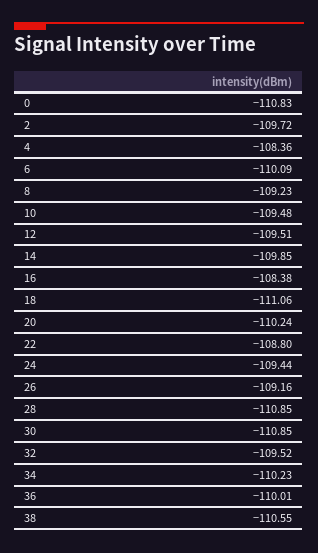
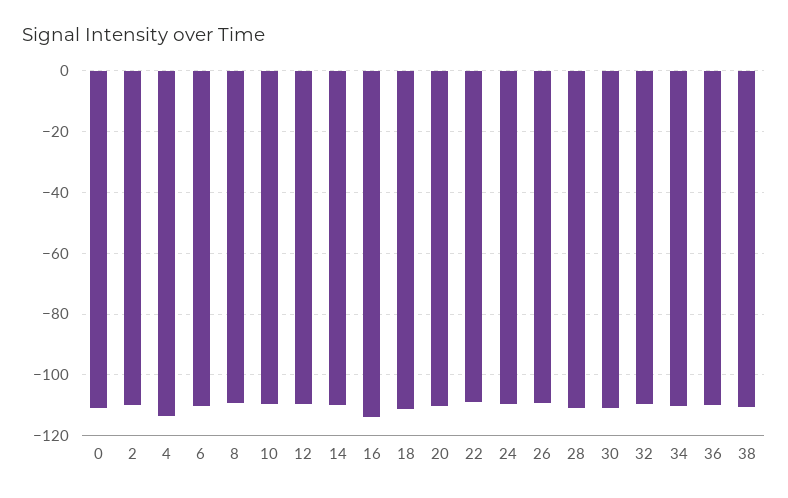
4: -108.36 -> -114
16: -108.38 -> -114

